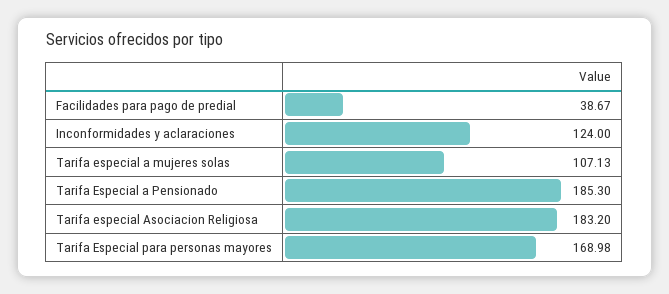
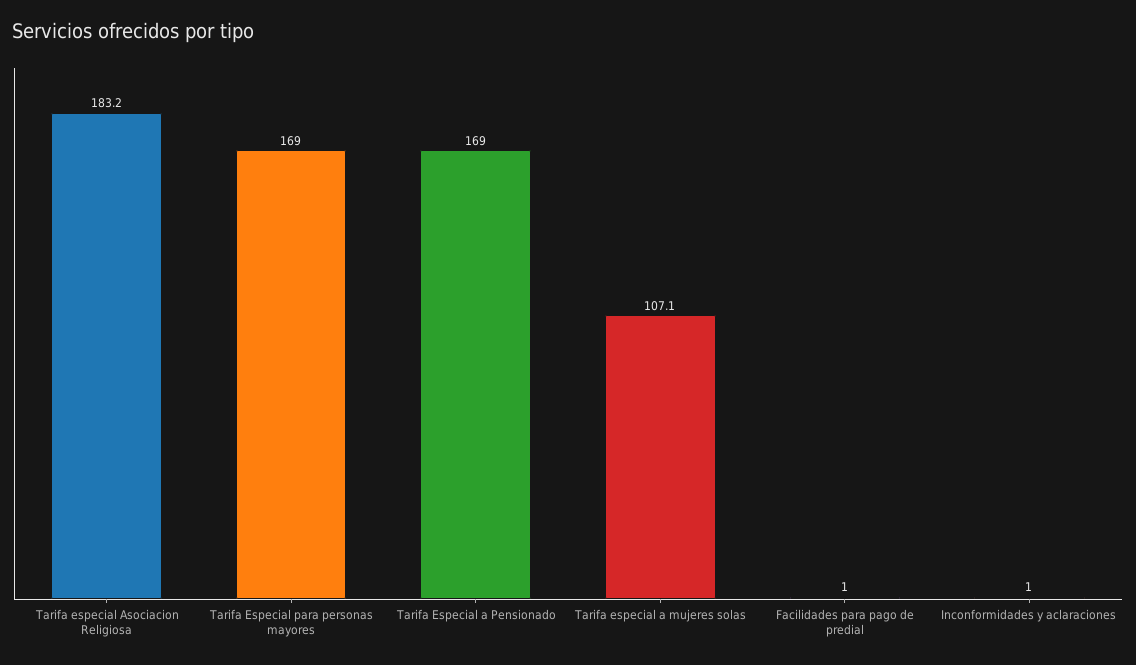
Facilidades para pago de predial: 38.67 -> 1
Inconformidades y aclaraciones: 124 -> 1
Tarifa Especial a Pensionado: 185.3 -> 169

